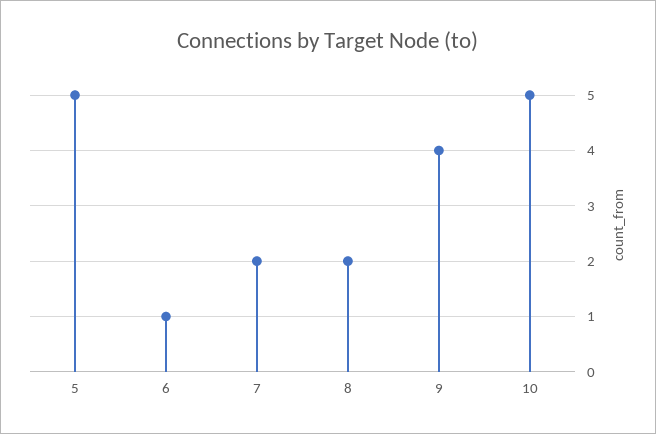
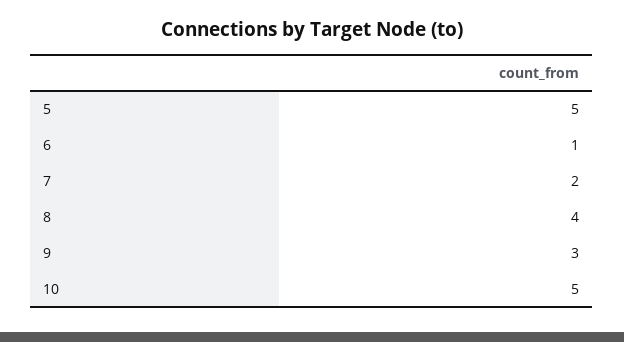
8: 2 -> 4
9: 4 -> 3

